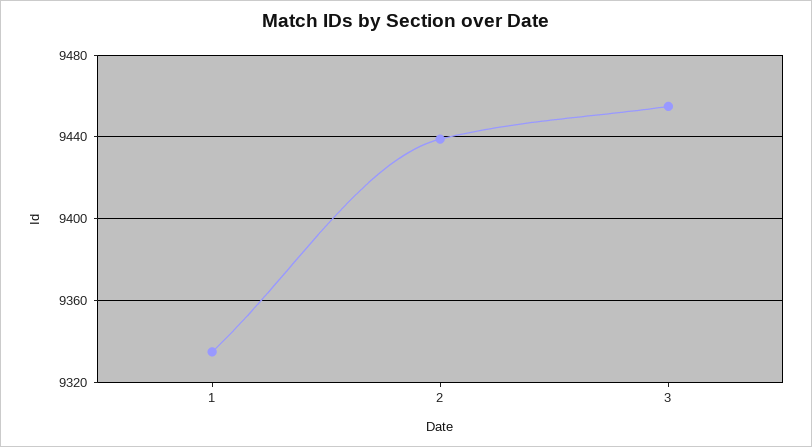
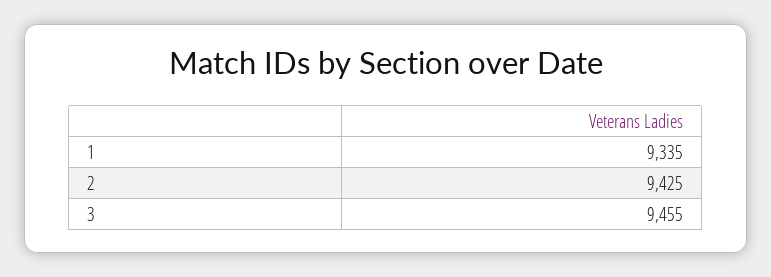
2: 9440 -> 9425

